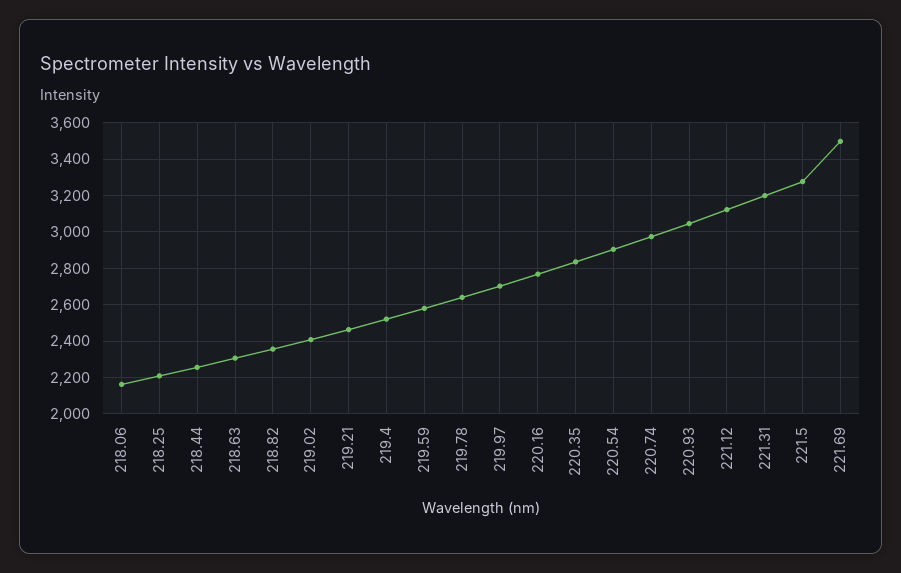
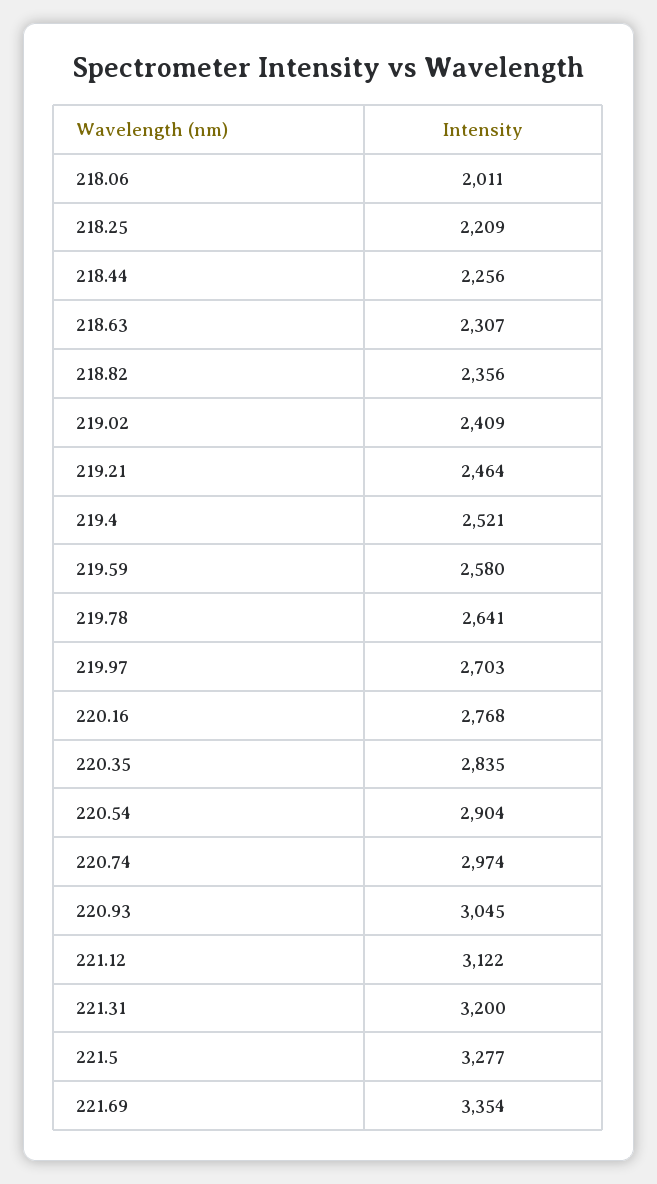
218.06: 2150 -> 2011
221.69: 3500 -> 3354

